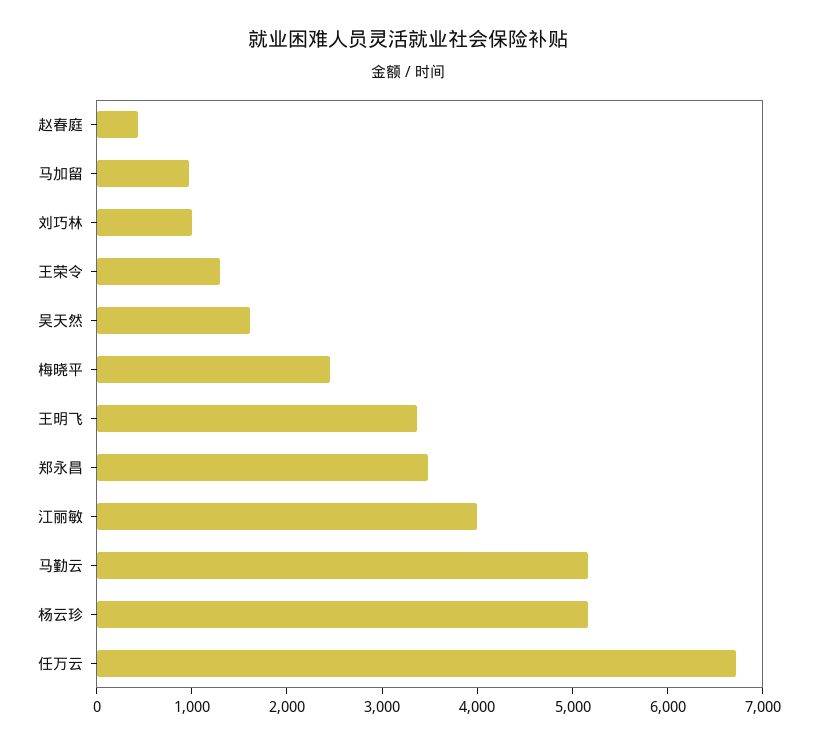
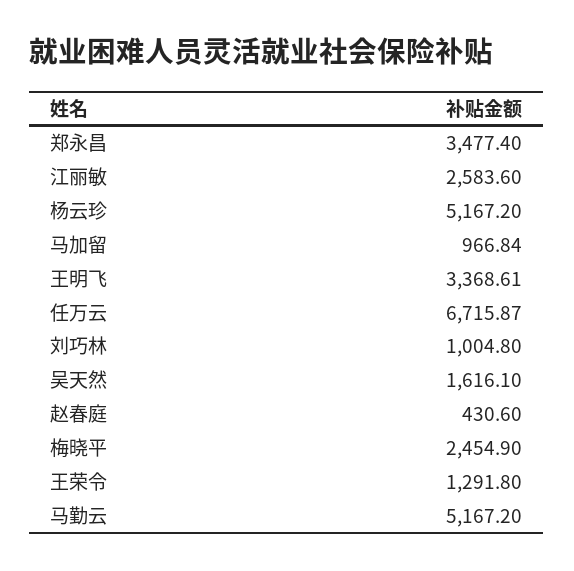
江丽敏: 4000 -> 2583.6

